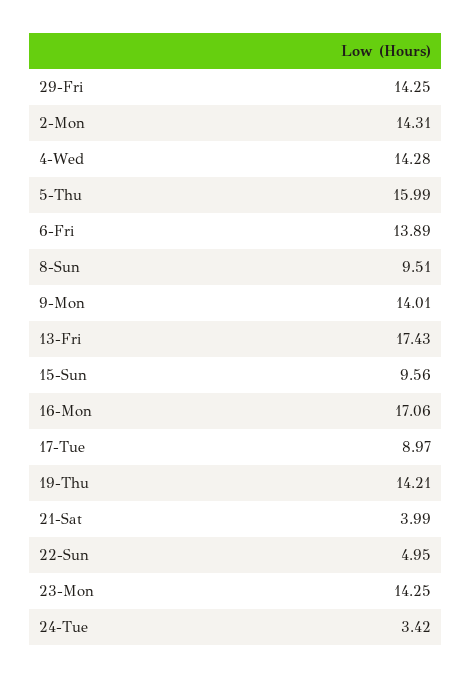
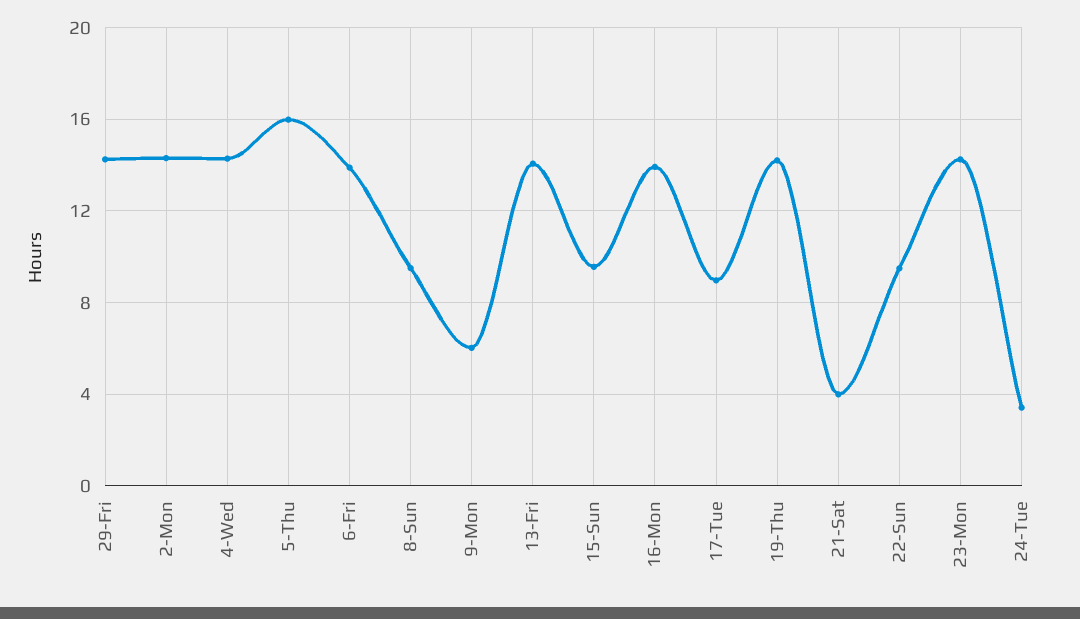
9-Mon: 14.01 -> 6
13-Fri: 17.43 -> 14
16-Mon: 17.06 -> 14
22-Sun: 4.95 -> 9.5

